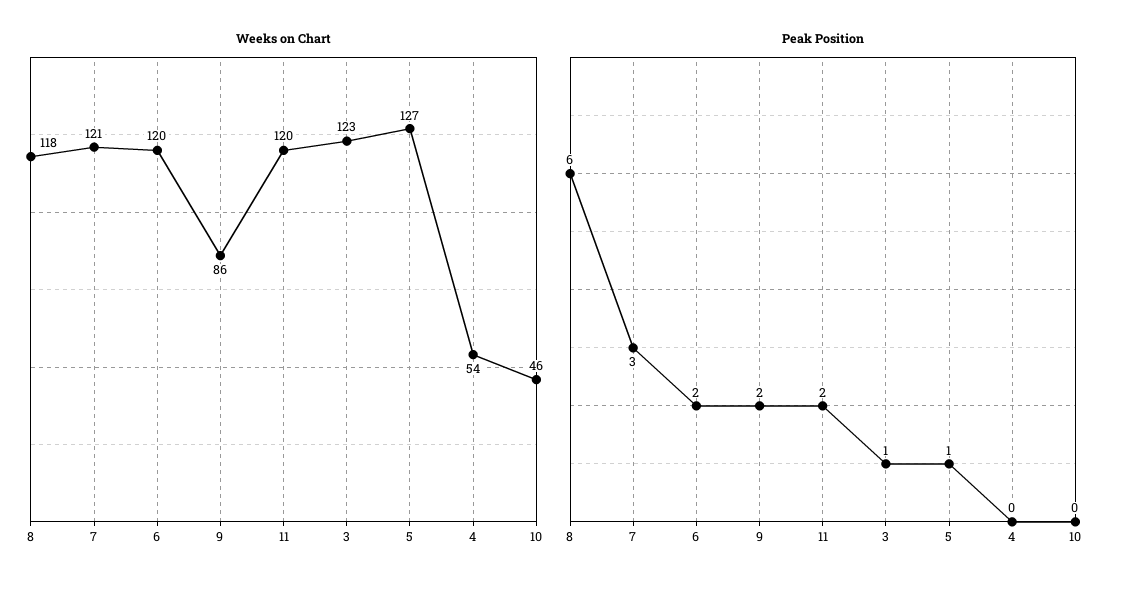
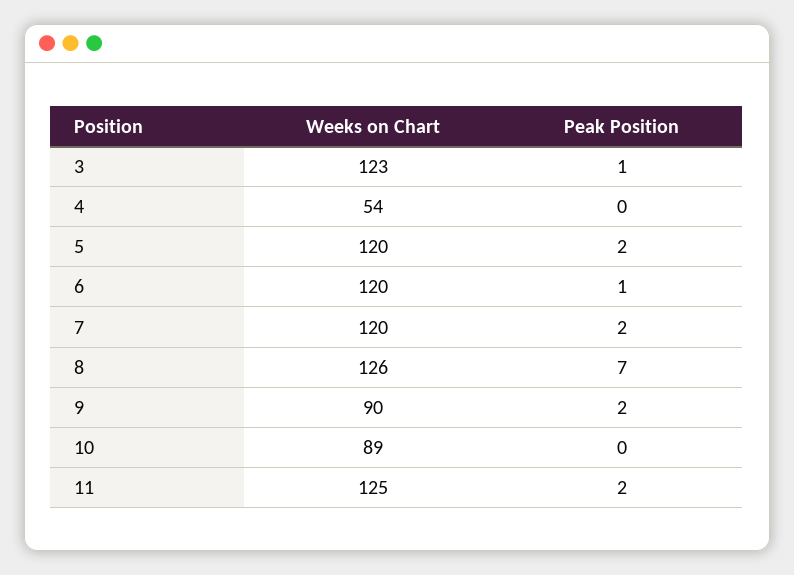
Weeks on Chart, 8: 118 -> 126
Weeks on Chart, 7: 121 -> 120
Weeks on Chart, 9: 86 -> 90
Weeks on Chart, 11: 120 -> 125
Weeks on Chart, 5: 127 -> 120
Weeks on Chart, 10: 46 -> 89
Peak Position, 8: 6 -> 7
Peak Position, 7: 3 -> 2
Peak Position, 6: 2 -> 1
Peak Position, 5: 1 -> 2

